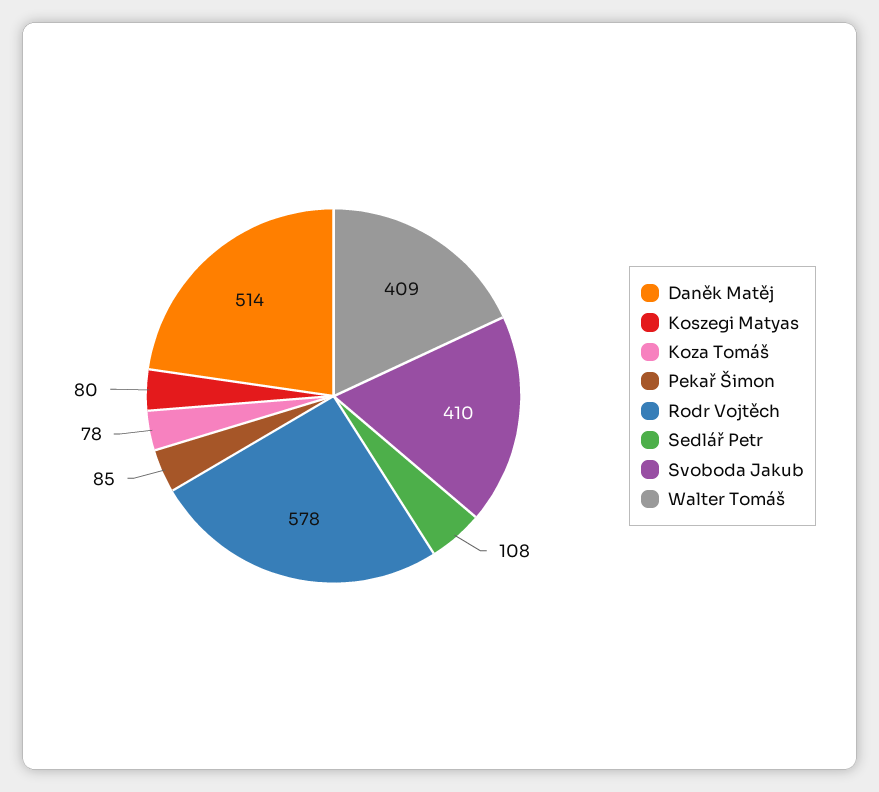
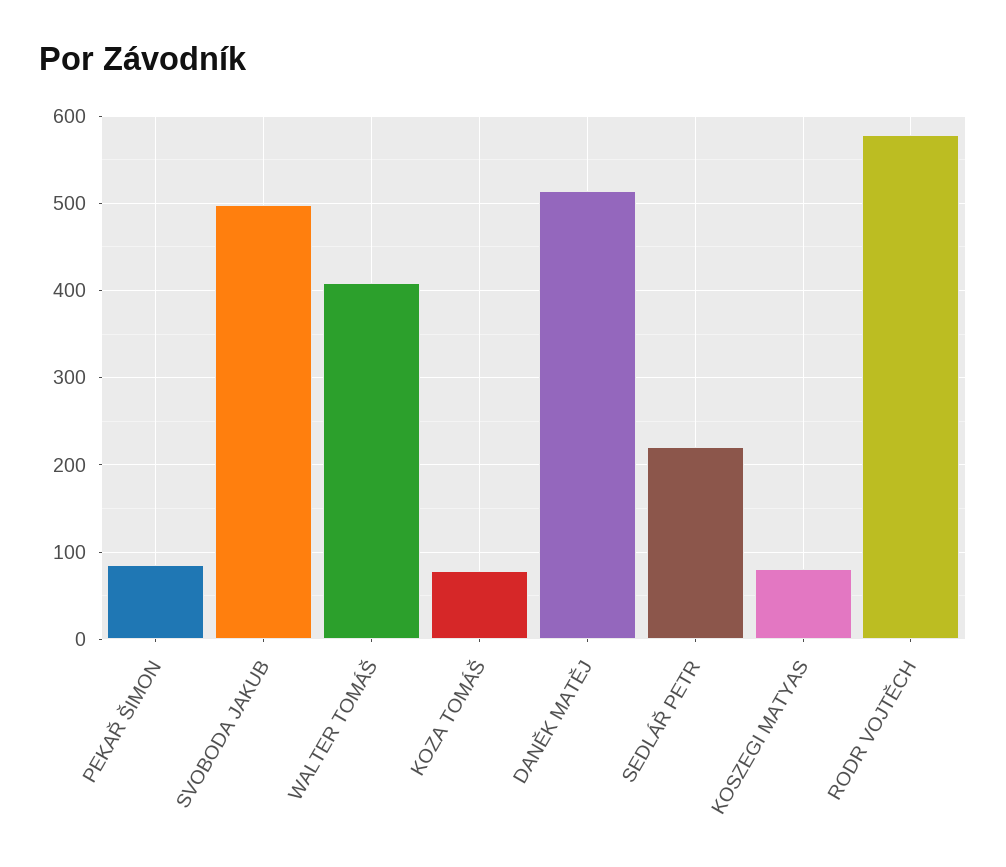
Sedlář Petr: 108 -> 220
Svoboda Jakub: 410 -> 500

